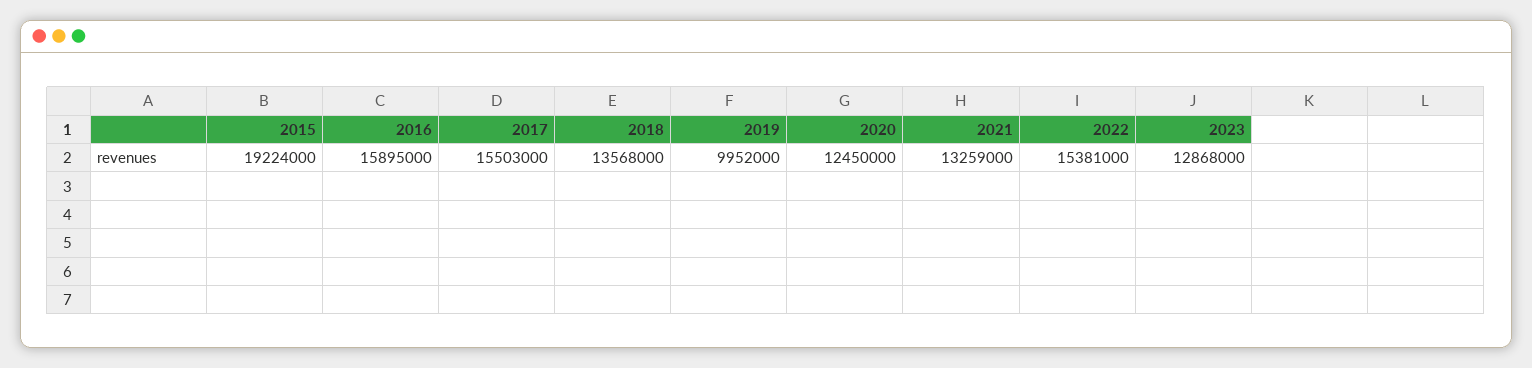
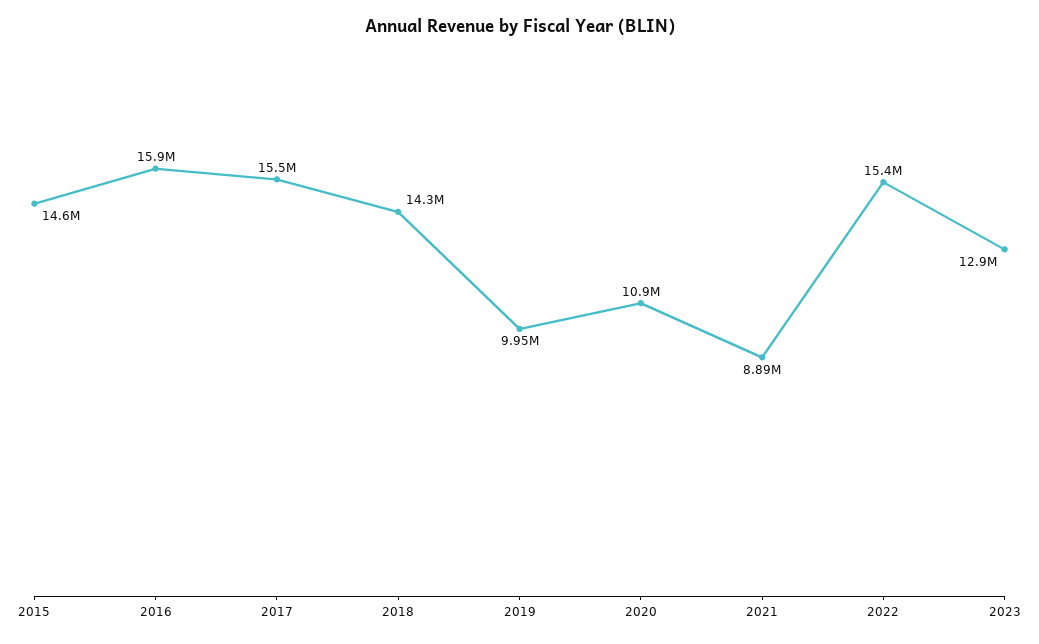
2015: 19224000 -> 14600000
2018: 13568000 -> 14300000
2020: 12450000 -> 10900000
2021: 13259000 -> 8890000

